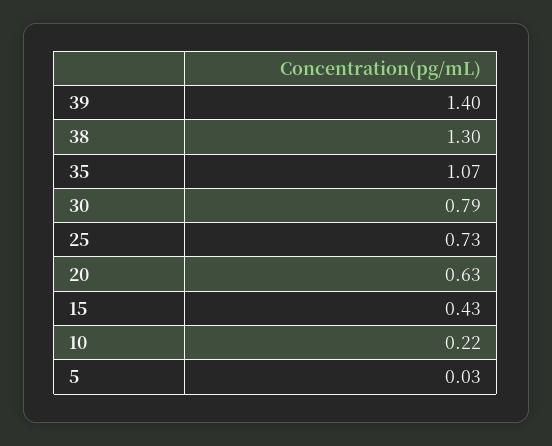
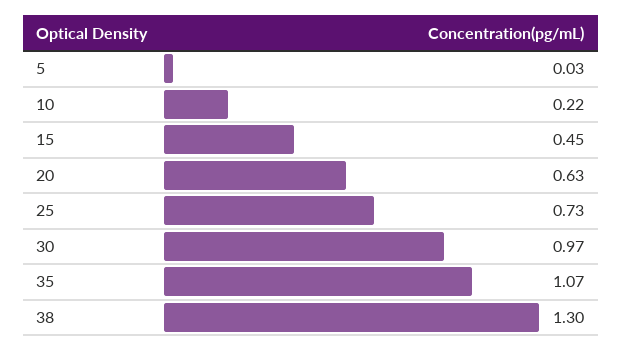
39: 1.4 -> none
30: 0.79 -> 0.97
15: 0.43 -> 0.45

